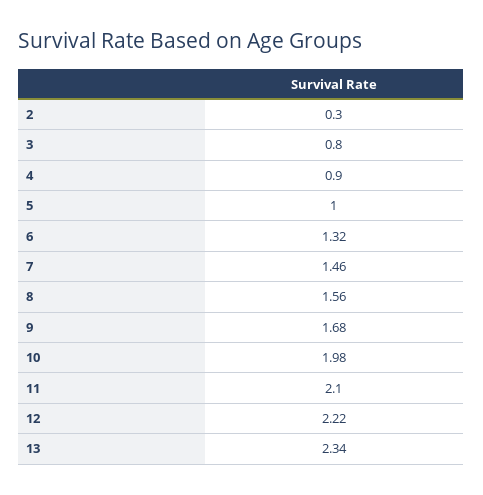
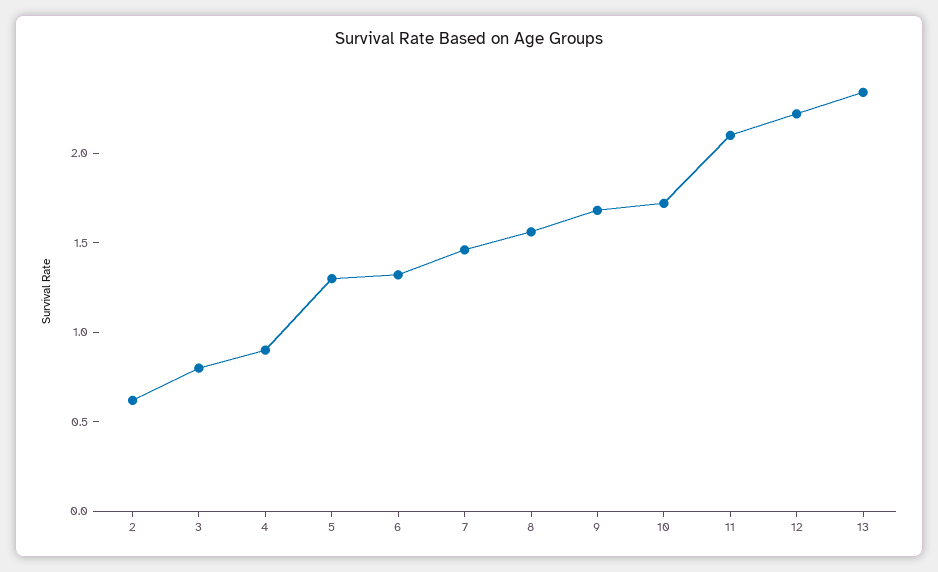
2: 0.3 -> 0.6
5: 1 -> 1.3
10: 1.98 -> 1.7

